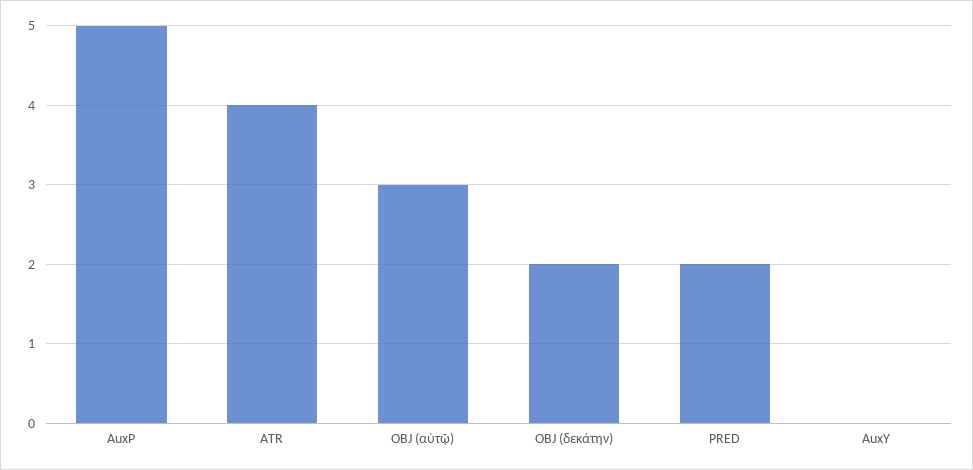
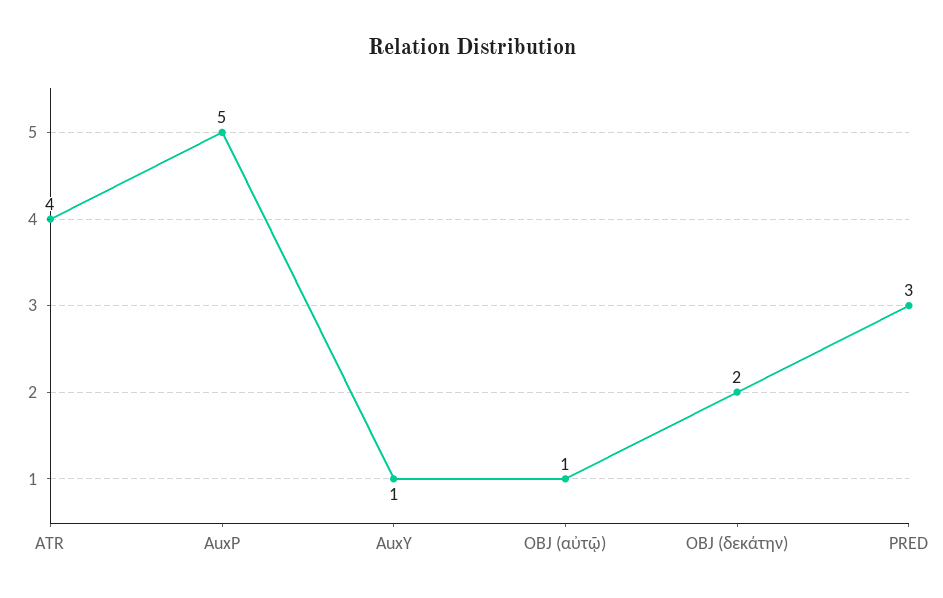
OBJ (αὐτῷ): 3 -> 1
PRED: 2 -> 3
AuxY: 0 -> 1

